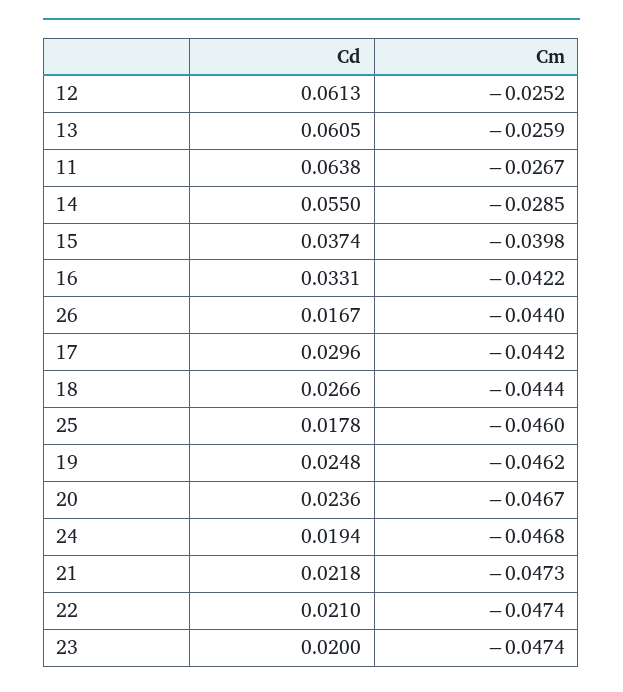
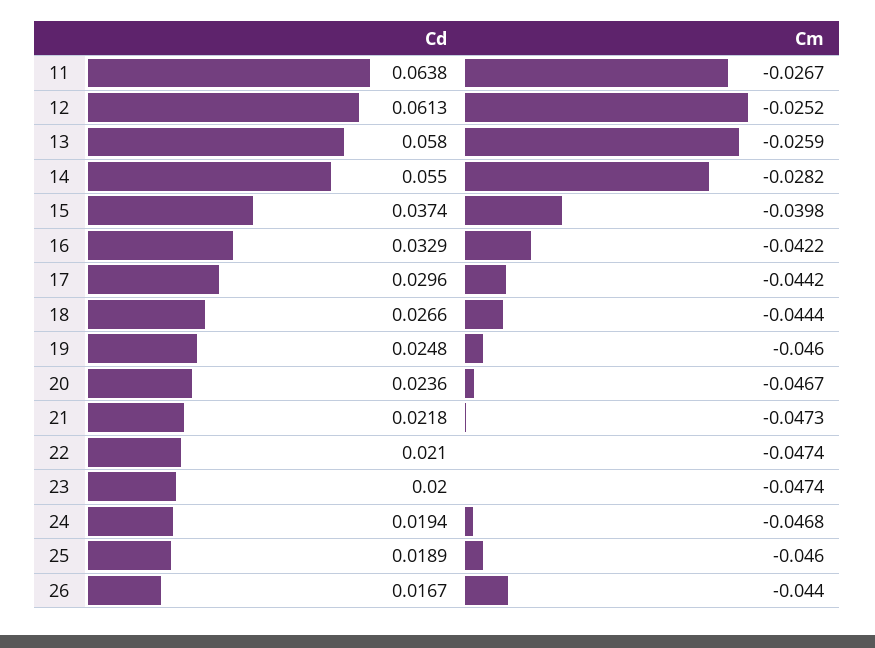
Cd, 13: 0.0605 -> 0.058
Cm, 14: -0.0285 -> -0.0282
Cd, 16: 0.0331 -> 0.0329
Cd, 25: 0.0178 -> 0.0189
Cm, 19: -0.0462 -> -0.046

